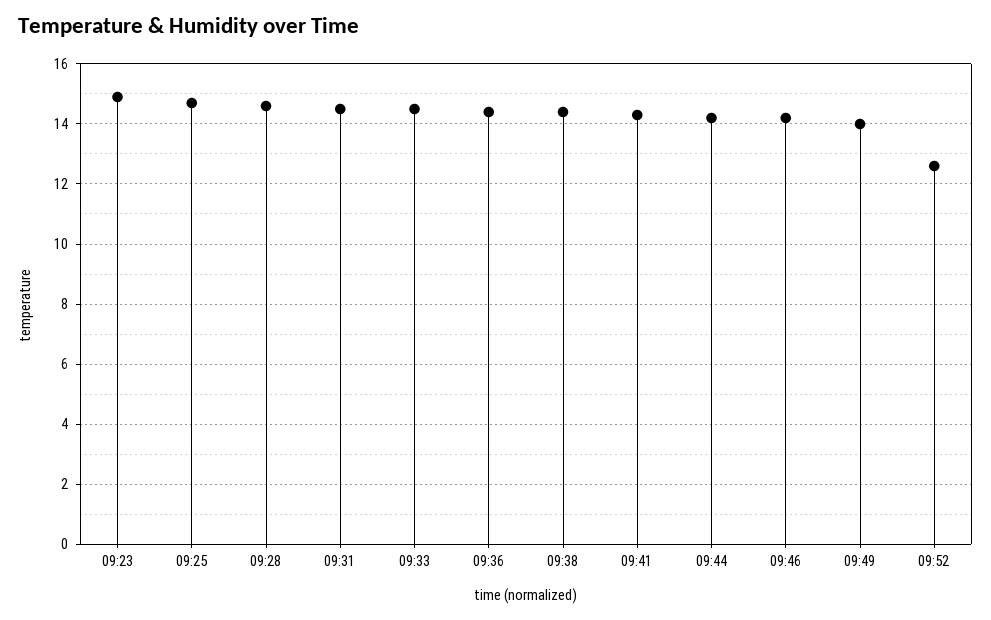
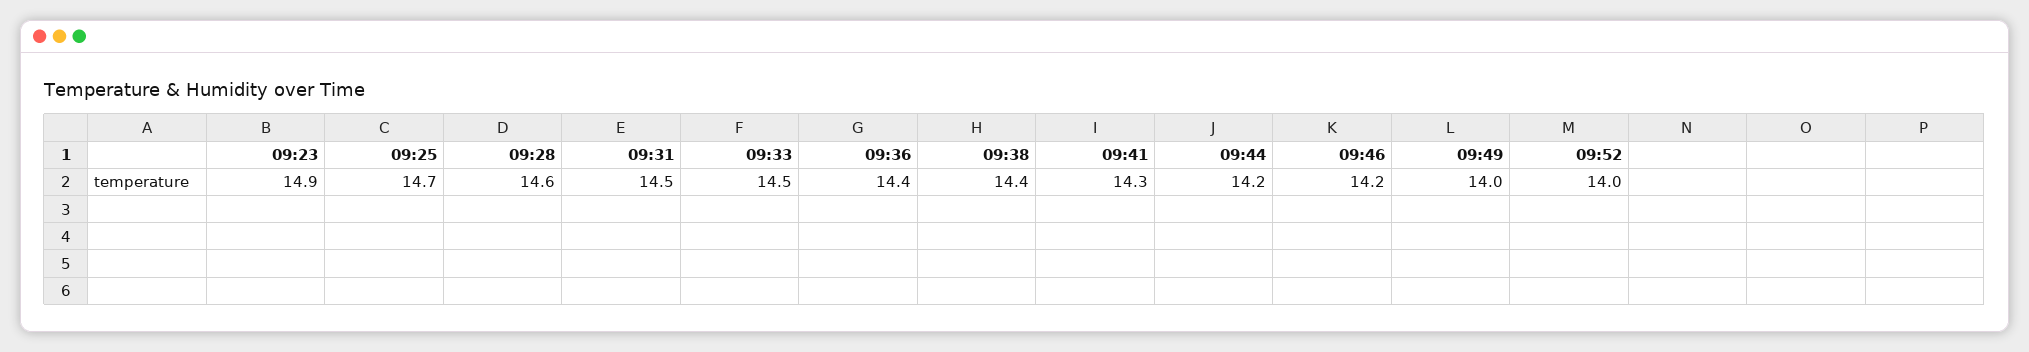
09:52: 12.5 -> 14

